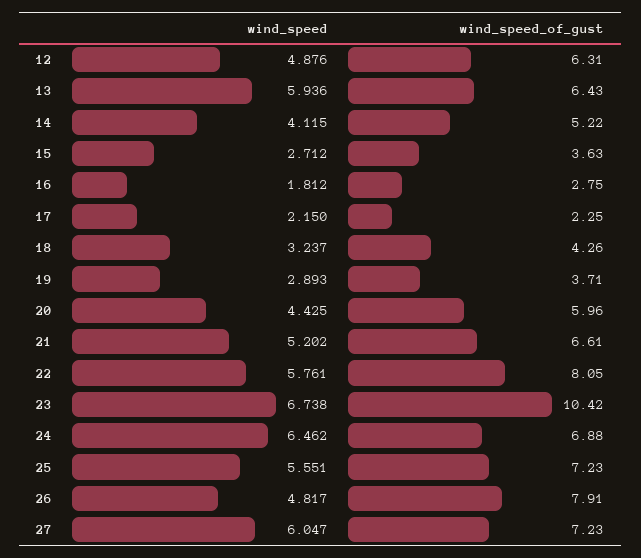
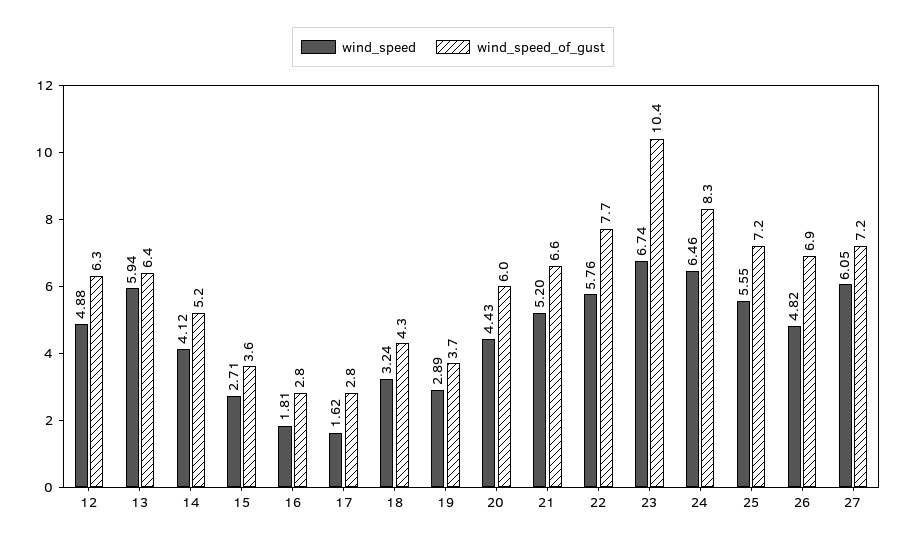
wind_speed, 17: 2.15 -> 1.62
wind_speed_of_gust, 17: 2.25 -> 2.8
wind_speed_of_gust, 22: 8.05 -> 7.7
wind_speed_of_gust, 24: 6.88 -> 8.3
wind_speed_of_gust, 26: 7.91 -> 6.9

